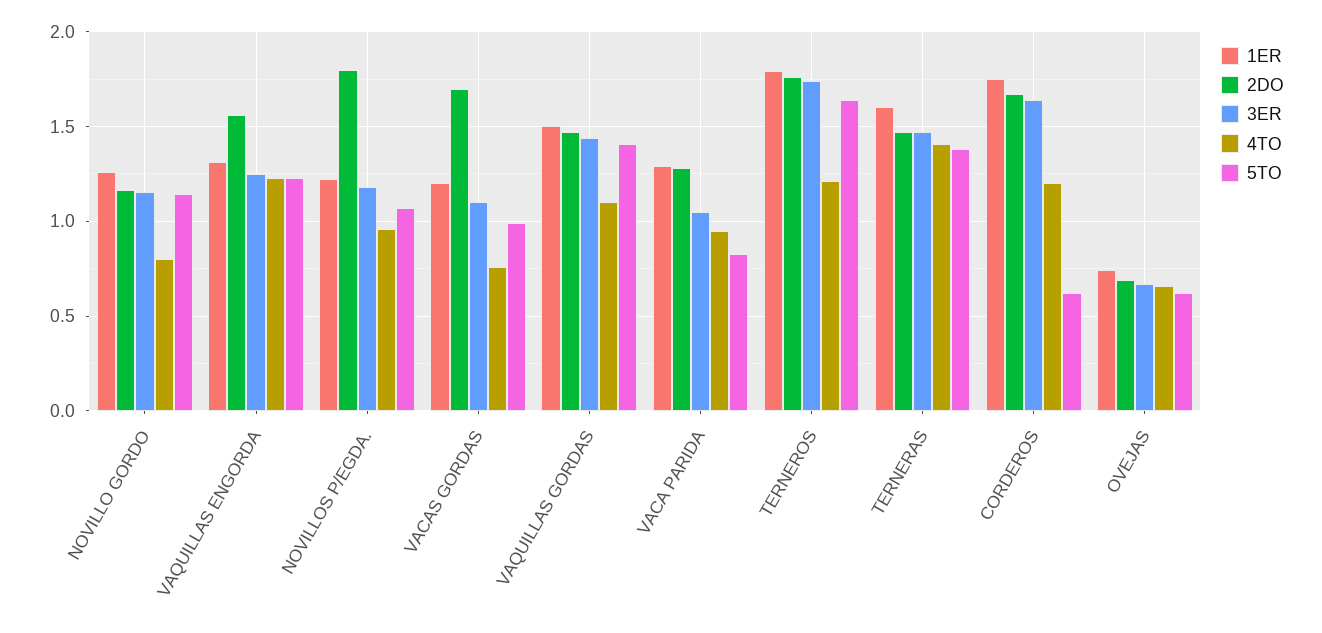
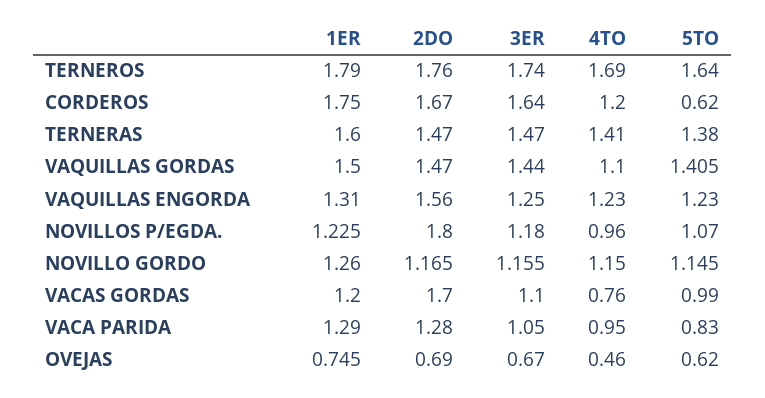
4TO, NOVILLO GORDO: 0.8 -> 1.15
4TO, TERNEROS: 1.2 -> 1.69
4TO, OVEJAS: 0.65 -> 0.46

